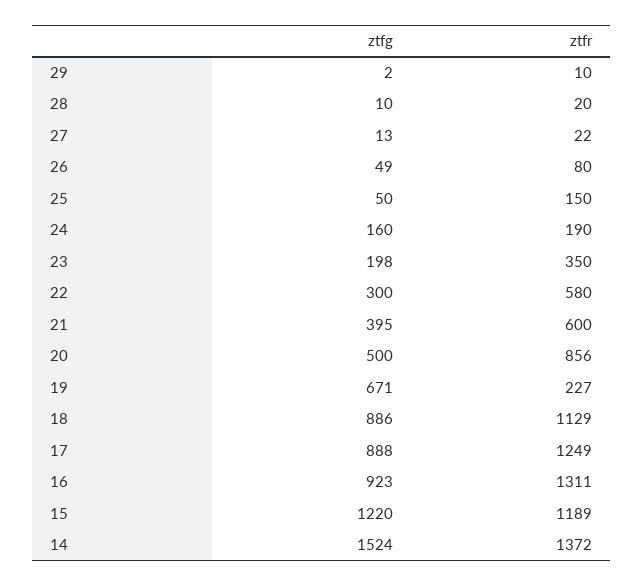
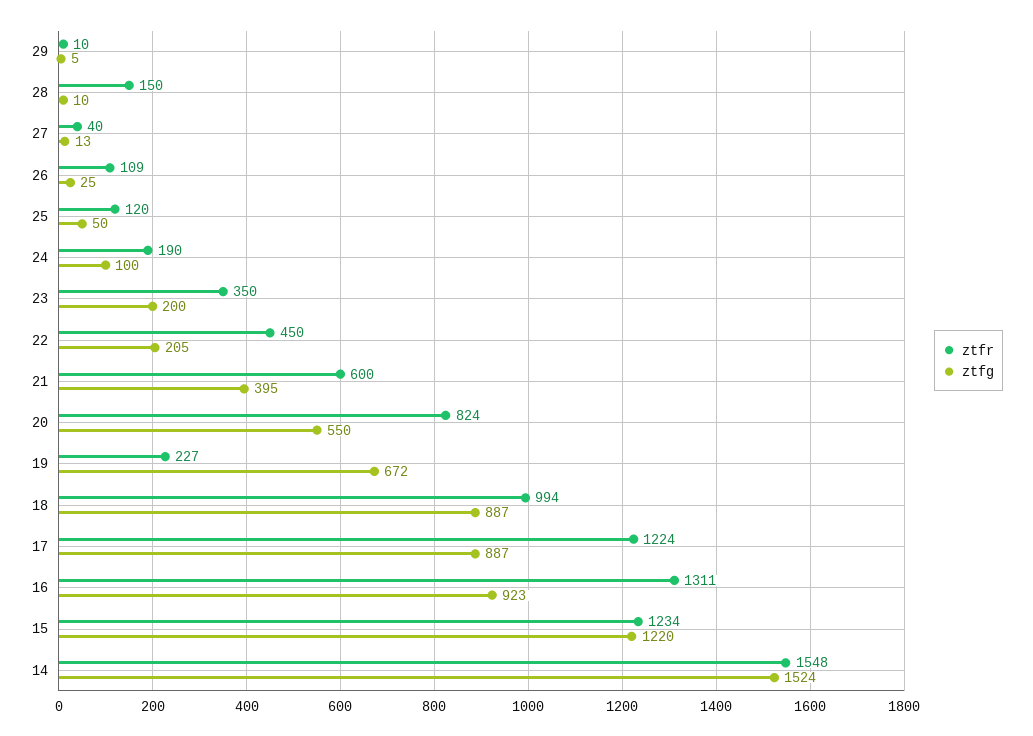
ztfg, 29: 2 -> 5
ztfr, 28: 20 -> 150
ztfr, 27: 22 -> 40
ztfg, 26: 49 -> 25
ztfr, 26: 80 -> 109
ztfr, 25: 150 -> 120
ztfg, 24: 160 -> 100
ztfg, 23: 198 -> 200
ztfg, 22: 300 -> 205
ztfr, 22: 580 -> 450
ztfg, 20: 500 -> 550
ztfr, 20: 856 -> 824
ztfg, 19: 671 -> 672
ztfg, 18: 886 -> 887
ztfr, 18: 1129 -> 994
ztfg, 17: 888 -> 887
ztfr, 17: 1249 -> 1224
ztfr, 15: 1189 -> 1234
ztfr, 14: 1372 -> 1548

